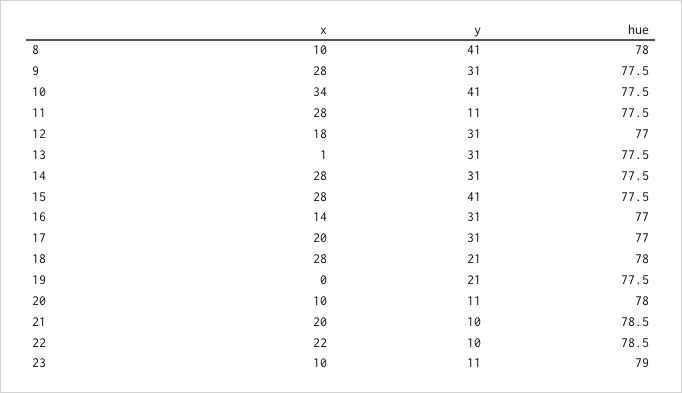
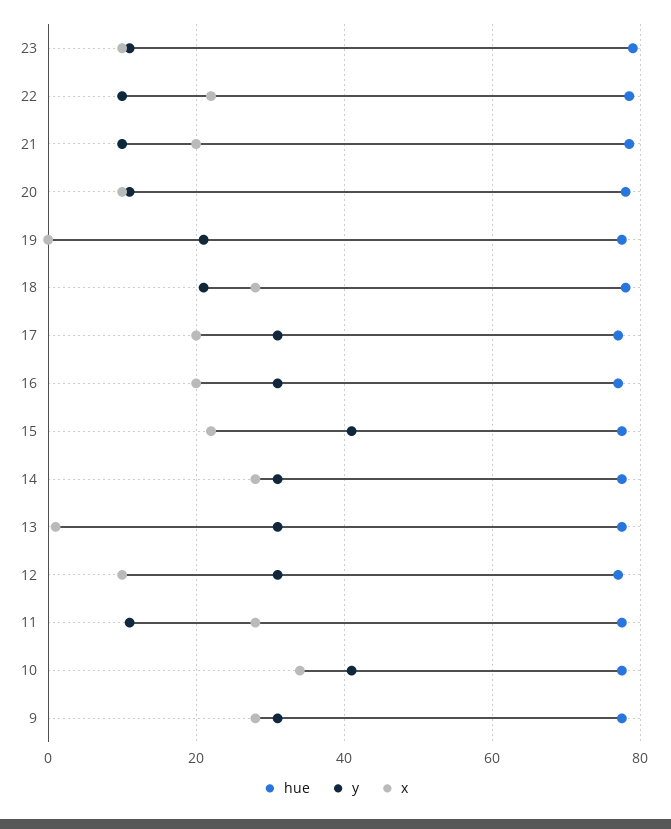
x, 8: 10 -> none
y, 8: 41 -> none
hue, 8: 78 -> none
x, 12: 18 -> 10
x, 15: 28 -> 22
x, 16: 14 -> 20

